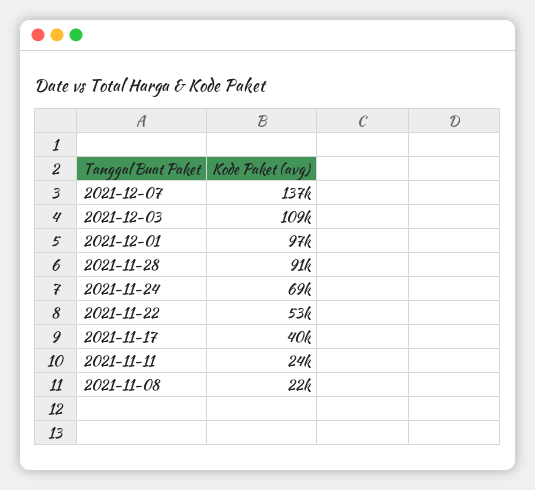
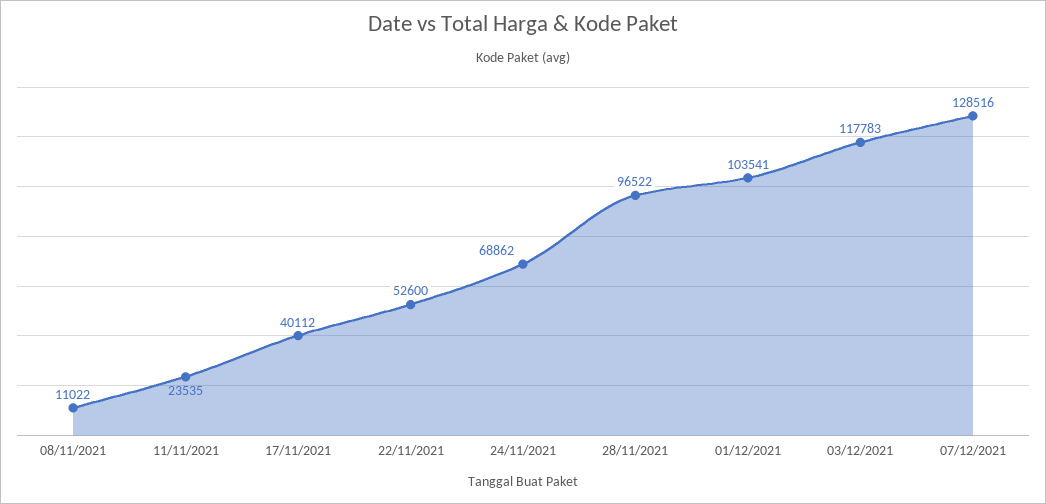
2021-12-07: 137000 -> 128516
2021-12-03: 109000 -> 117783
2021-12-01: 97000 -> 103541
2021-11-28: 91000 -> 96522
2021-11-08: 22000 -> 11022

